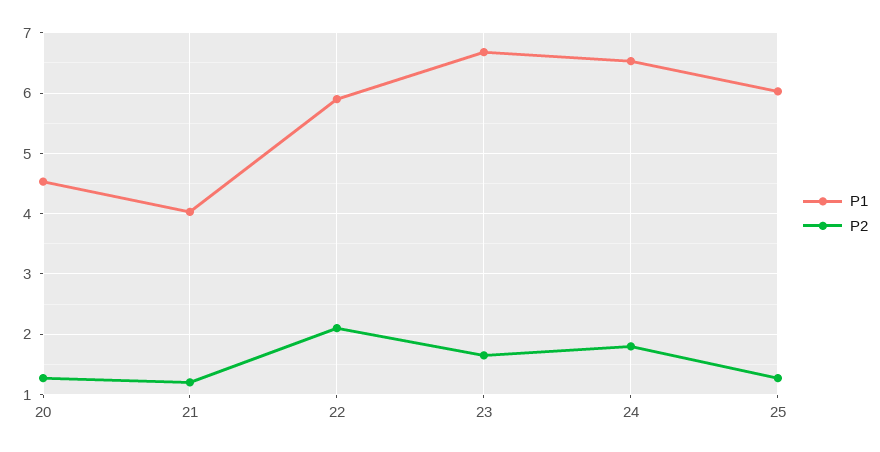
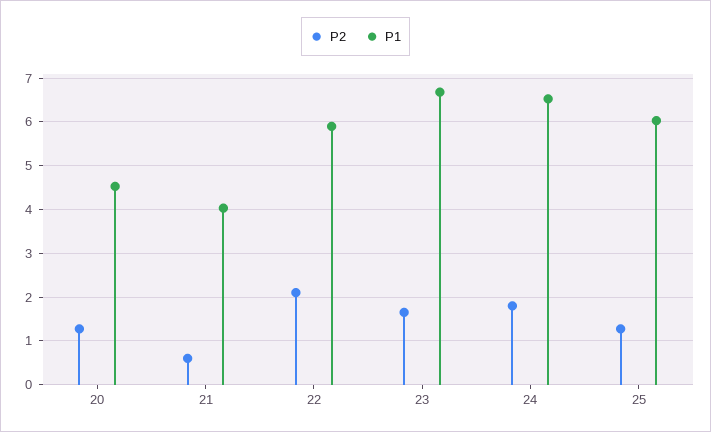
P2, 21: 1.2 -> 0.6

